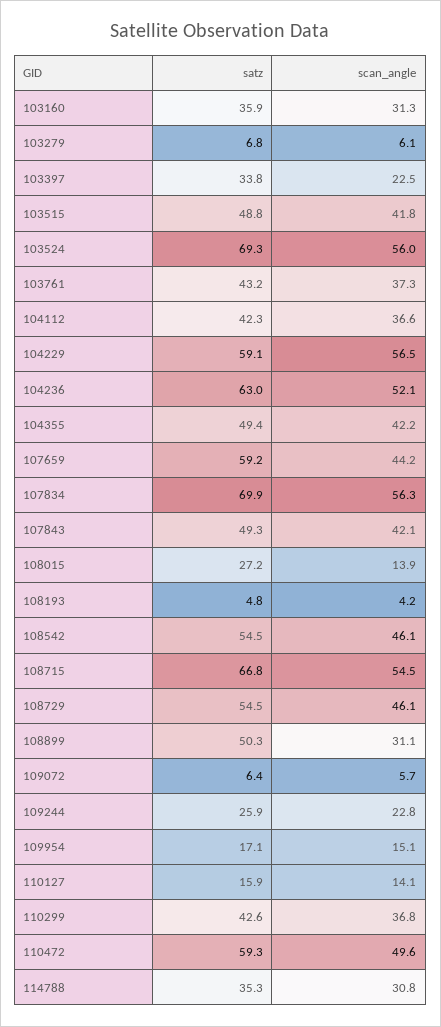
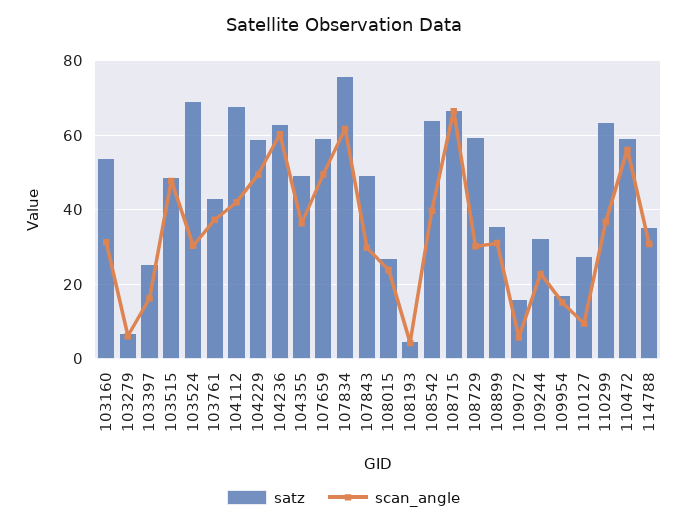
satz, 103160: 35.9 -> 54
satz, 103397: 33.8 -> 26
scan_angle, 103397: 22.5 -> 16
scan_angle, 103515: 41.8 -> 48
scan_angle, 103524: 56 -> 30
satz, 104112: 42.3 -> 68
scan_angle, 104112: 36.6 -> 42
scan_angle, 104229: 56.5 -> 50
scan_angle, 104236: 52.1 -> 60
scan_angle, 104355: 42.2 -> 36
scan_angle, 107659: 44.2 -> 50
satz, 107834: 69.9 -> 76
scan_angle, 107834: 56.3 -> 62
scan_angle, 107843: 42.1 -> 30
scan_angle, 108015: 13.9 -> 24
satz, 108542: 54.5 -> 64
scan_angle, 108542: 46.1 -> 40
scan_angle, 108715: 54.5 -> 66
satz, 108729: 54.5 -> 60
scan_angle, 108729: 46.1 -> 30
satz, 108899: 50.3 -> 36
satz, 109072: 6.4 -> 16
satz, 109244: 25.9 -> 32
satz, 110127: 15.9 -> 28
scan_angle, 110127: 14.1 -> 10
satz, 110299: 42.6 -> 64
scan_angle, 110472: 49.6 -> 56

